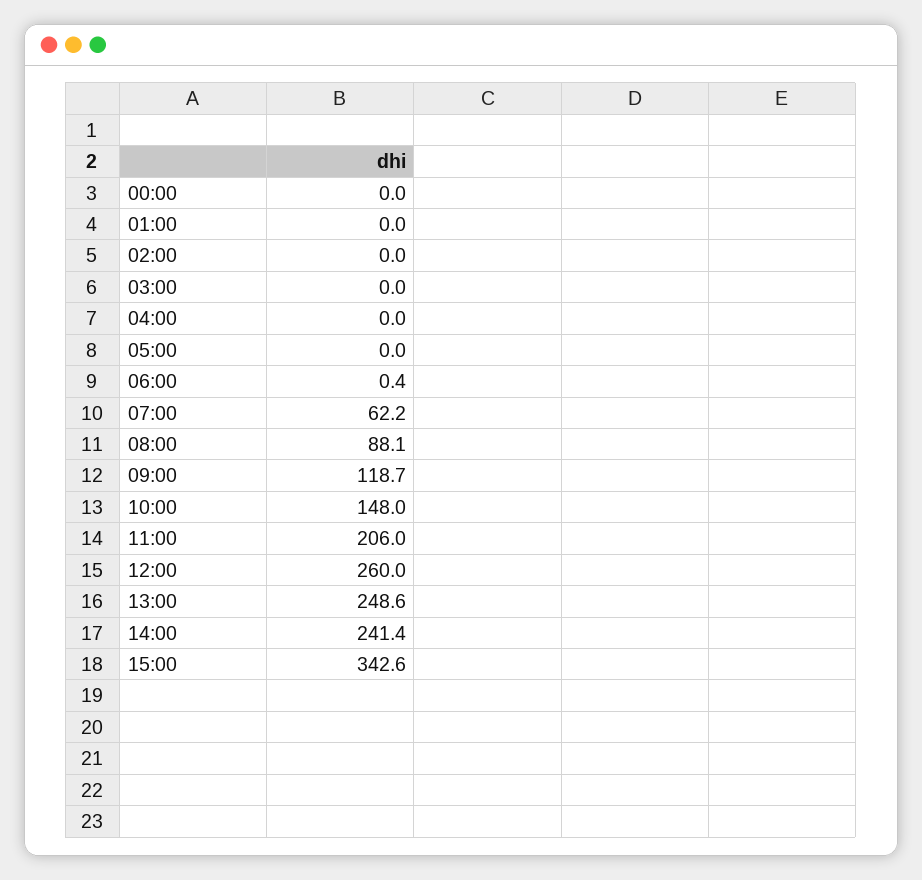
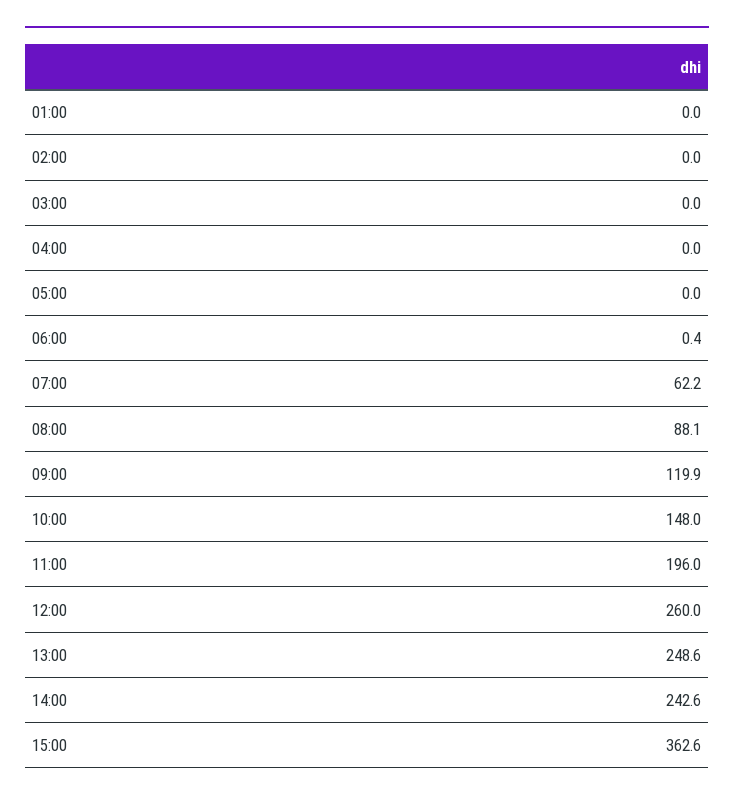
00:00: 0 -> none
09:00: 118.7 -> 119.9
11:00: 206 -> 196
14:00: 241.4 -> 242.6
15:00: 342.6 -> 362.6

